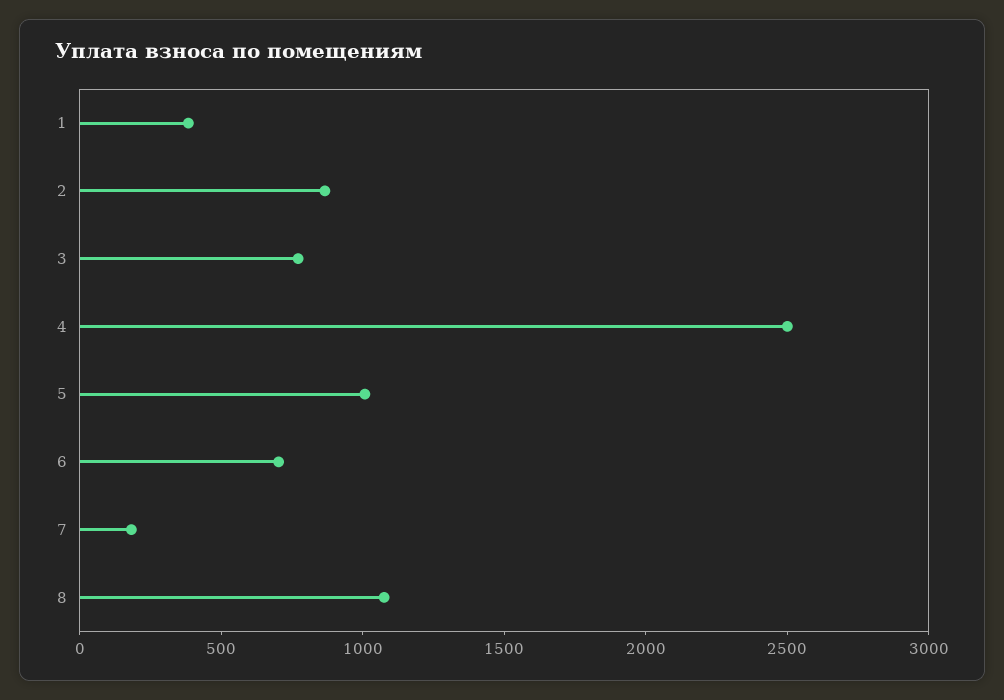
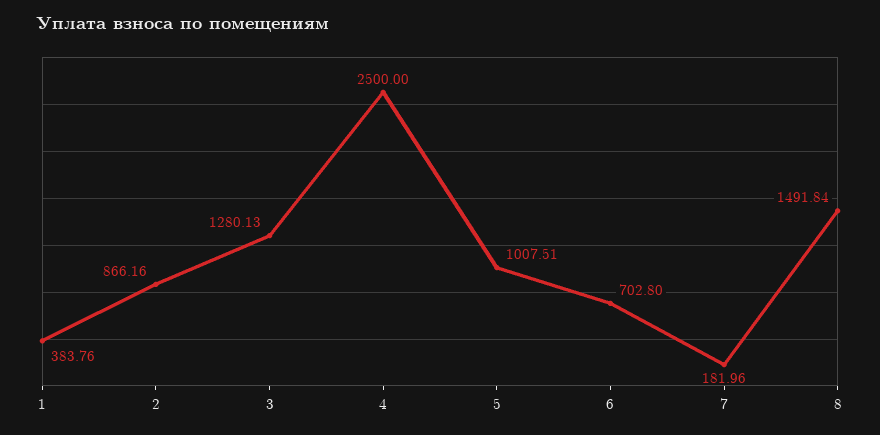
3: 800 -> 1280.13
8: 1100 -> 1491.84

